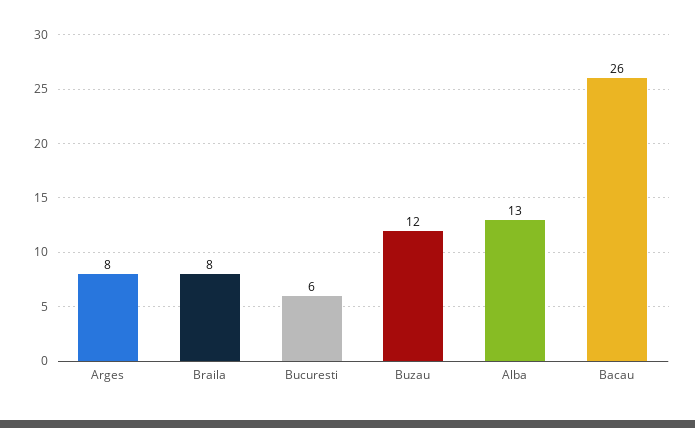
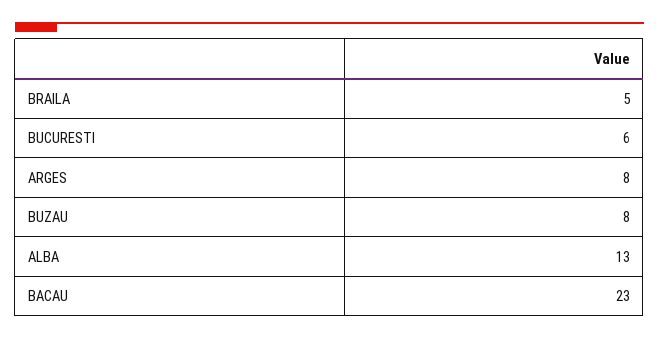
Braila: 8 -> 5
Buzau: 12 -> 8
Bacau: 26 -> 23

